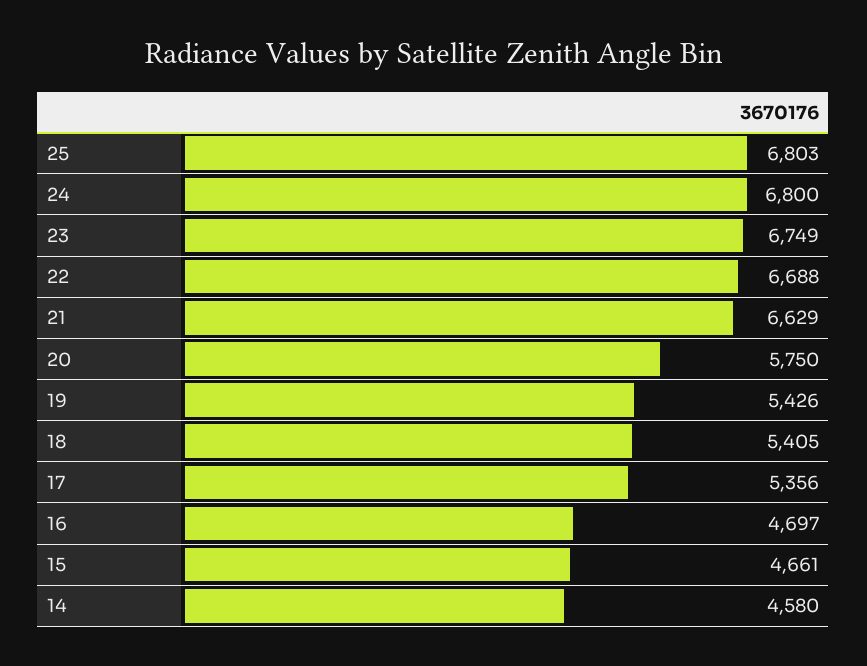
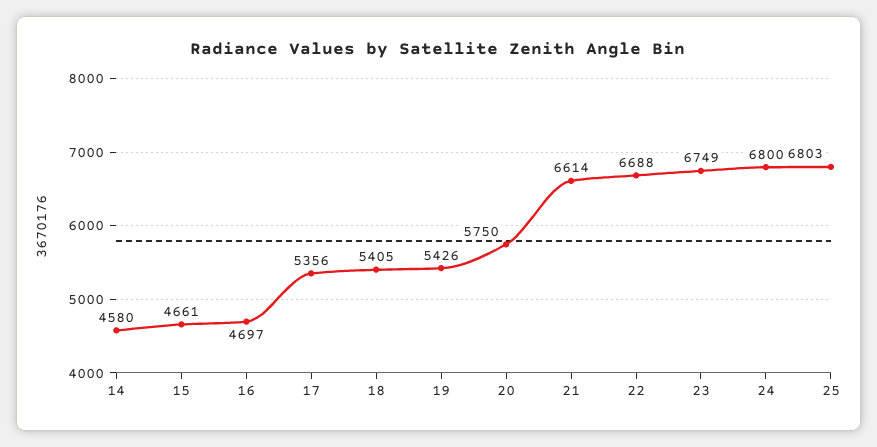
21: 6629 -> 6614

